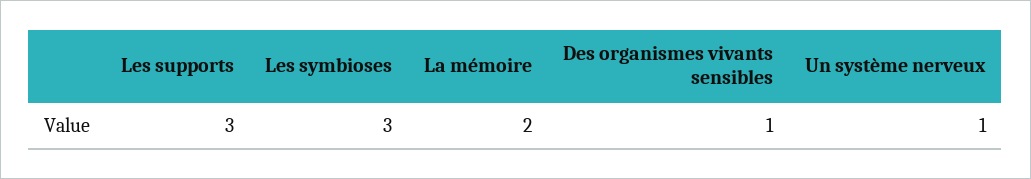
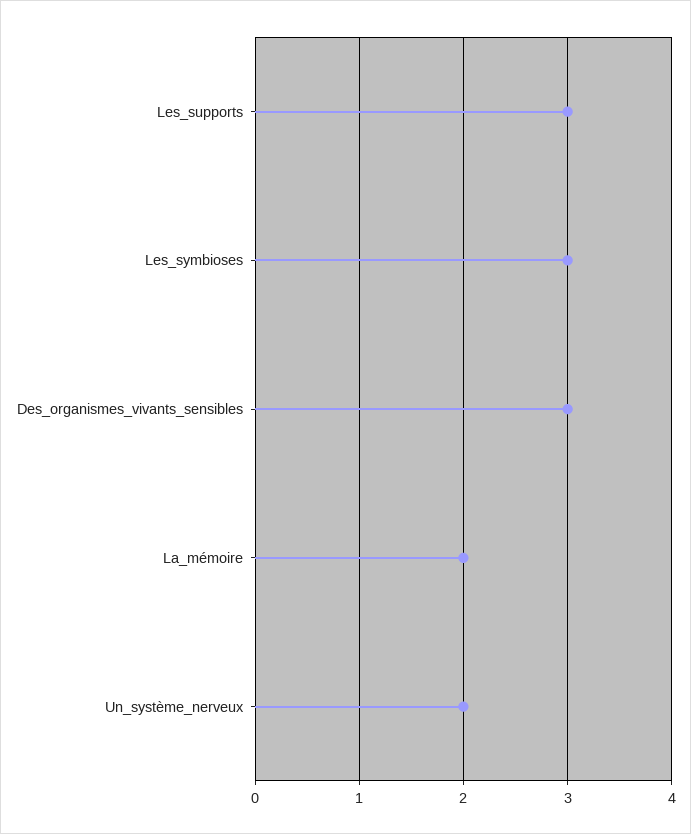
Des organismes vivants sensibles: 1 -> 3
Un système nerveux: 1 -> 2

